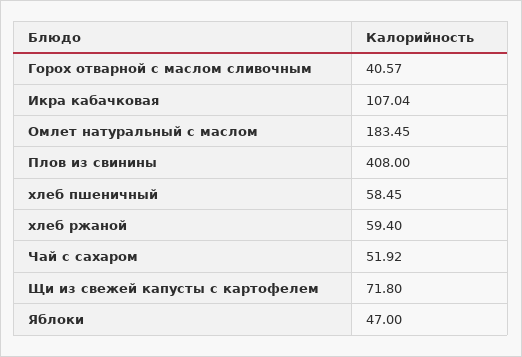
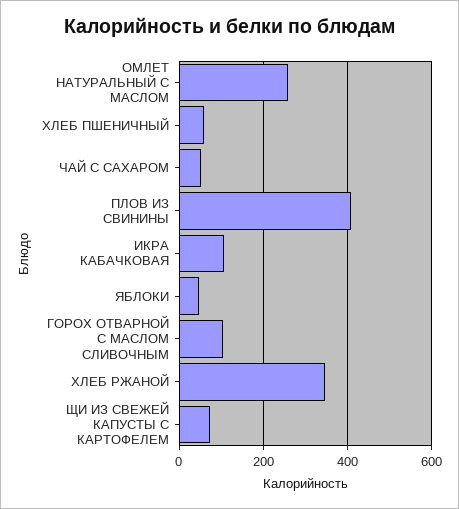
Горох отварной с маслом сливочным: 40.57 -> 100
Омлет натуральный с маслом: 183.45 -> 260
хлеб ржаной: 59.4 -> 340

